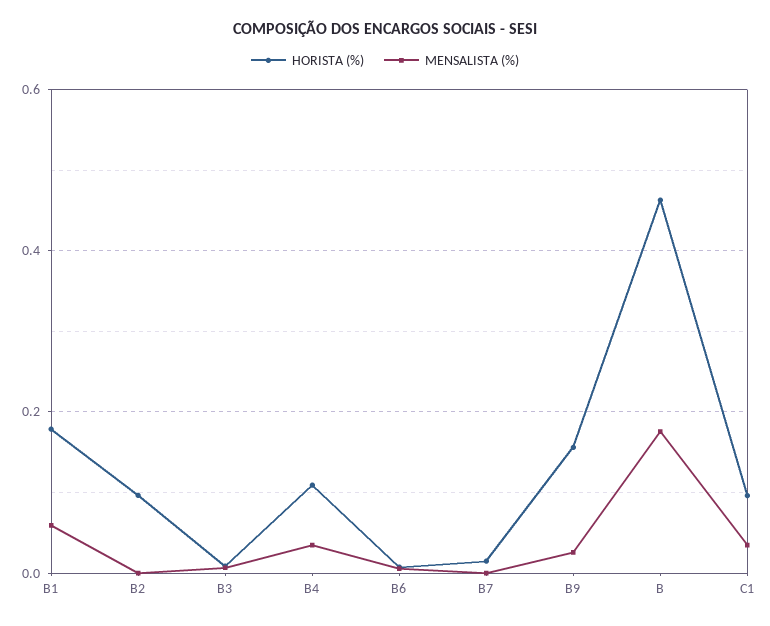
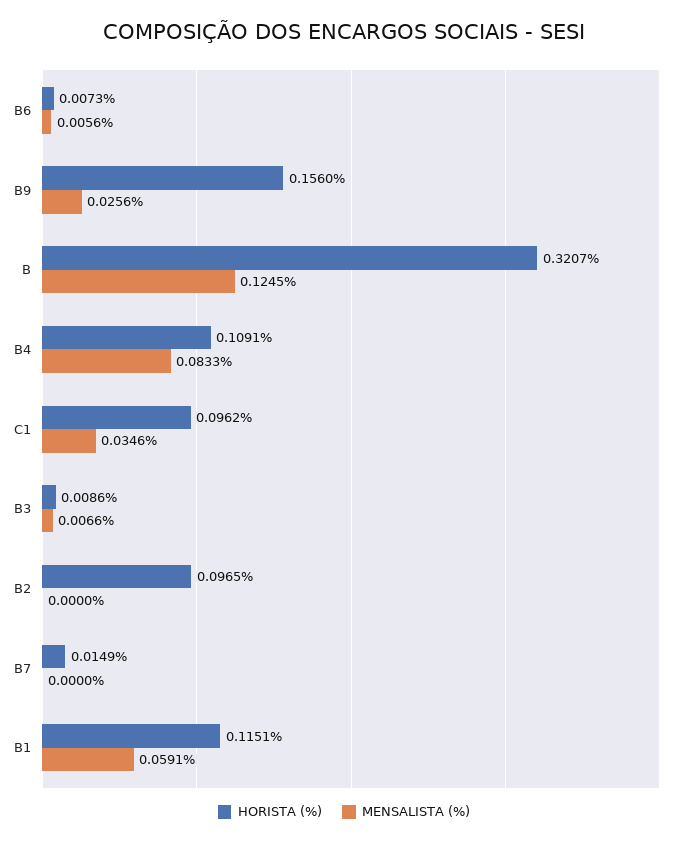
HORISTA (%), B1: 0.18 -> 0.1151
MENSALISTA (%), B4: 0.04 -> 0.0833
HORISTA (%), B: 0.46 -> 0.3207
MENSALISTA (%), B: 0.18 -> 0.1245

